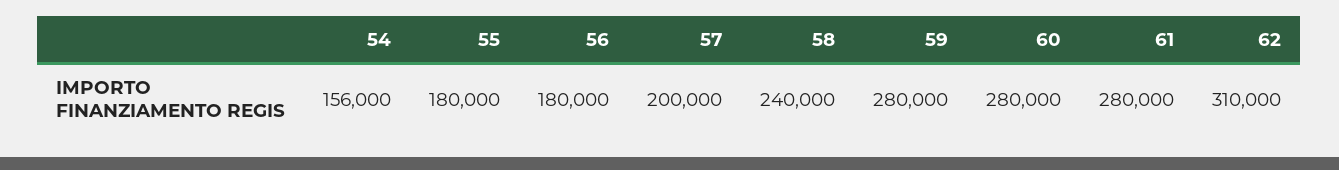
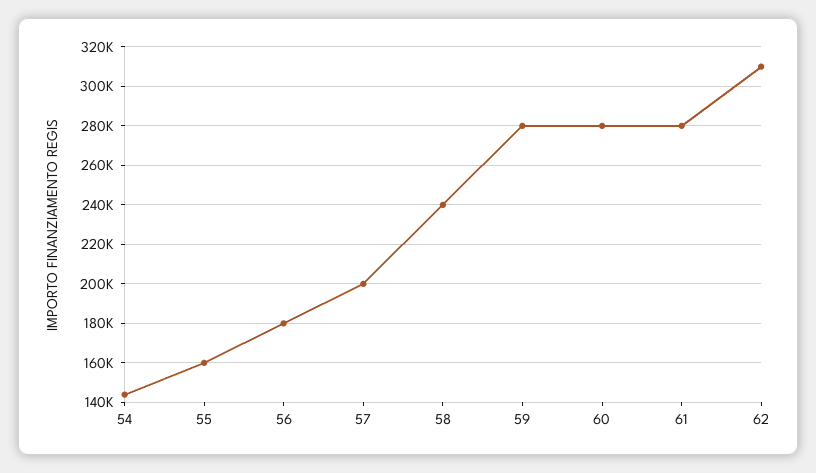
54: 156000 -> 145000
55: 180000 -> 160000

